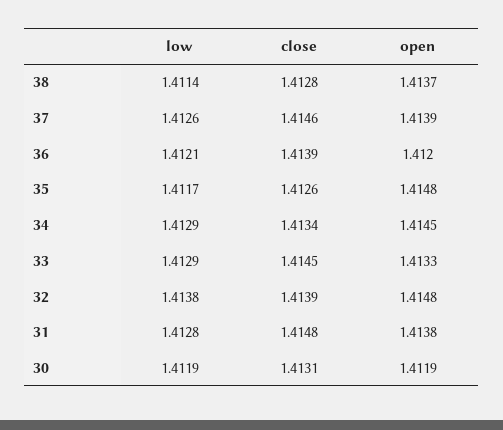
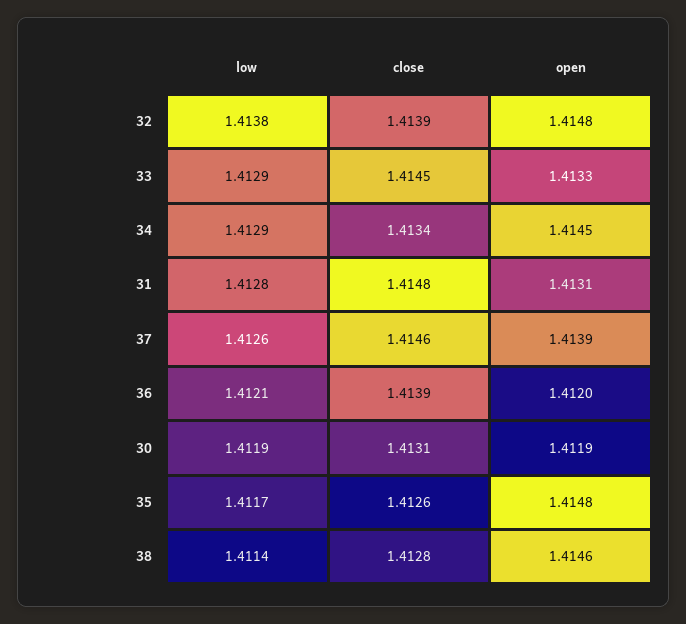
open, 38: 1.4137 -> 1.4146
open, 31: 1.4138 -> 1.4131

